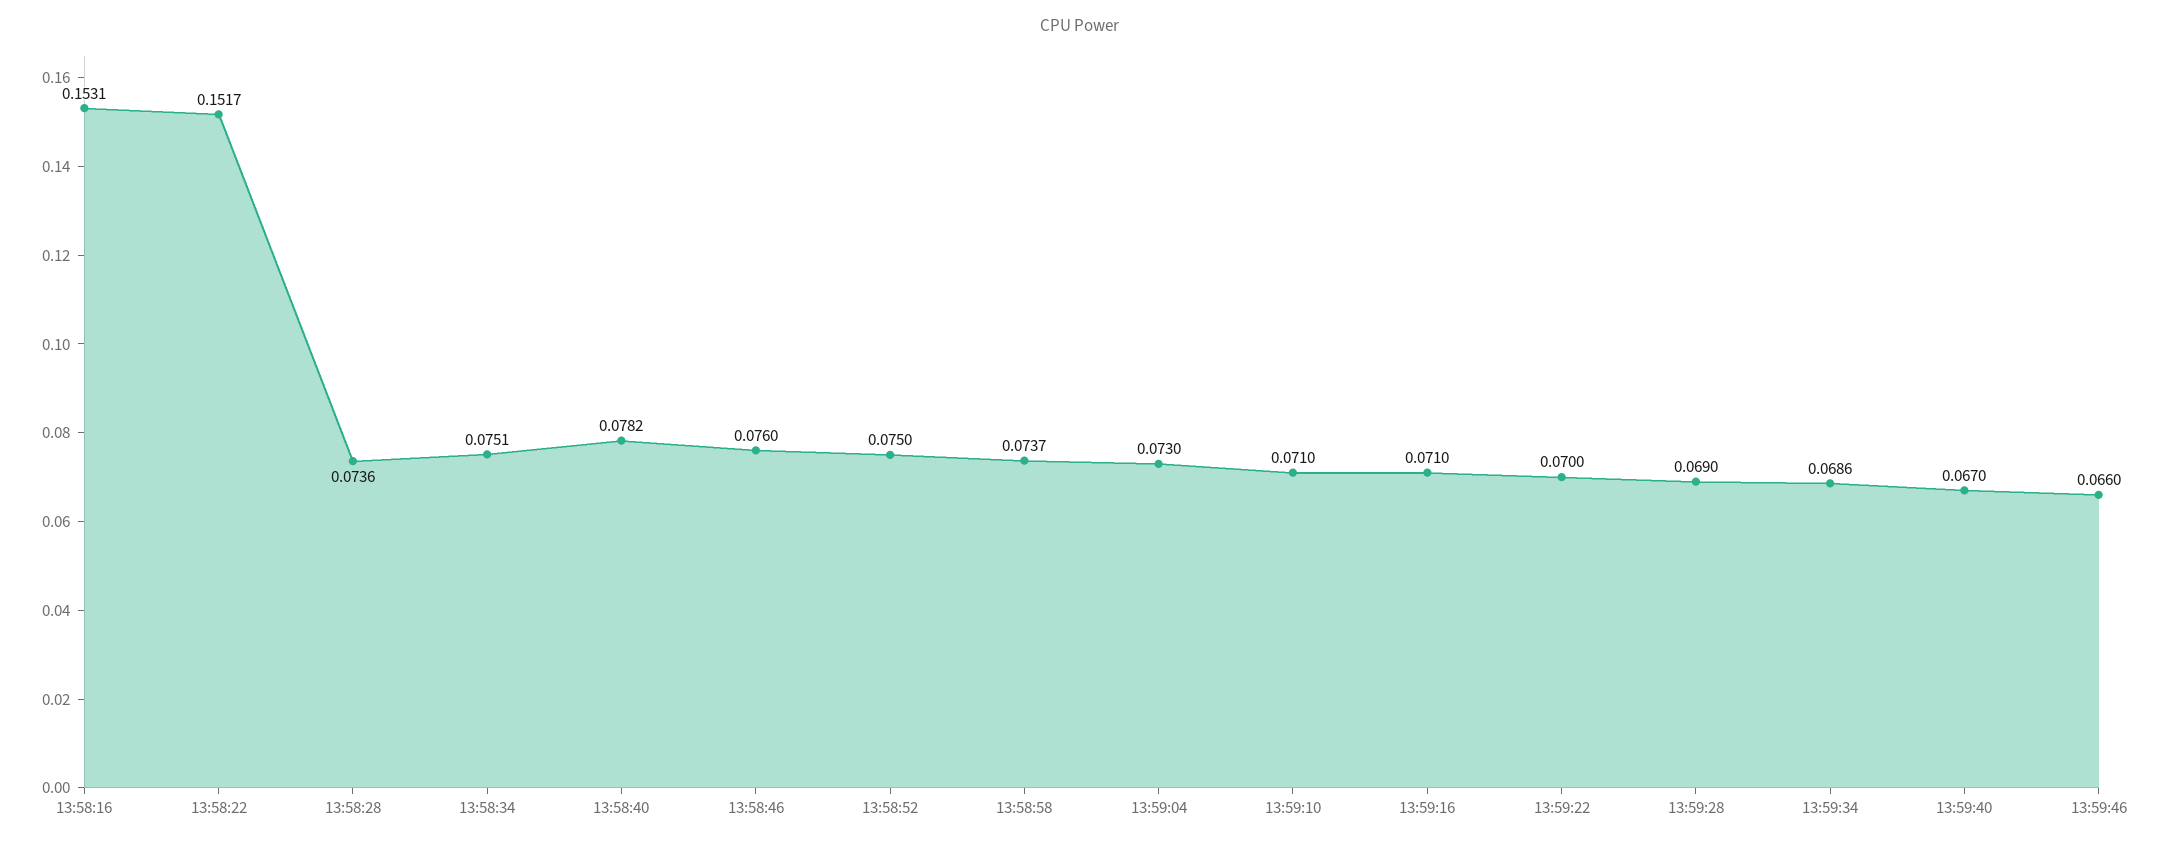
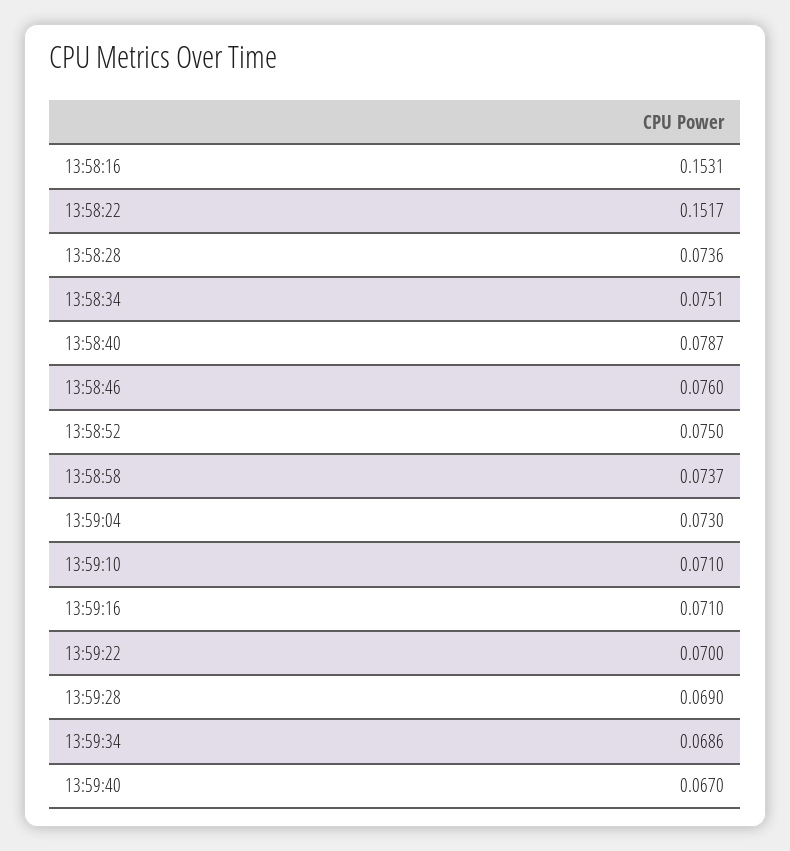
13:58:40: 0.0782 -> 0.0787
13:59:46: 0.066 -> none

